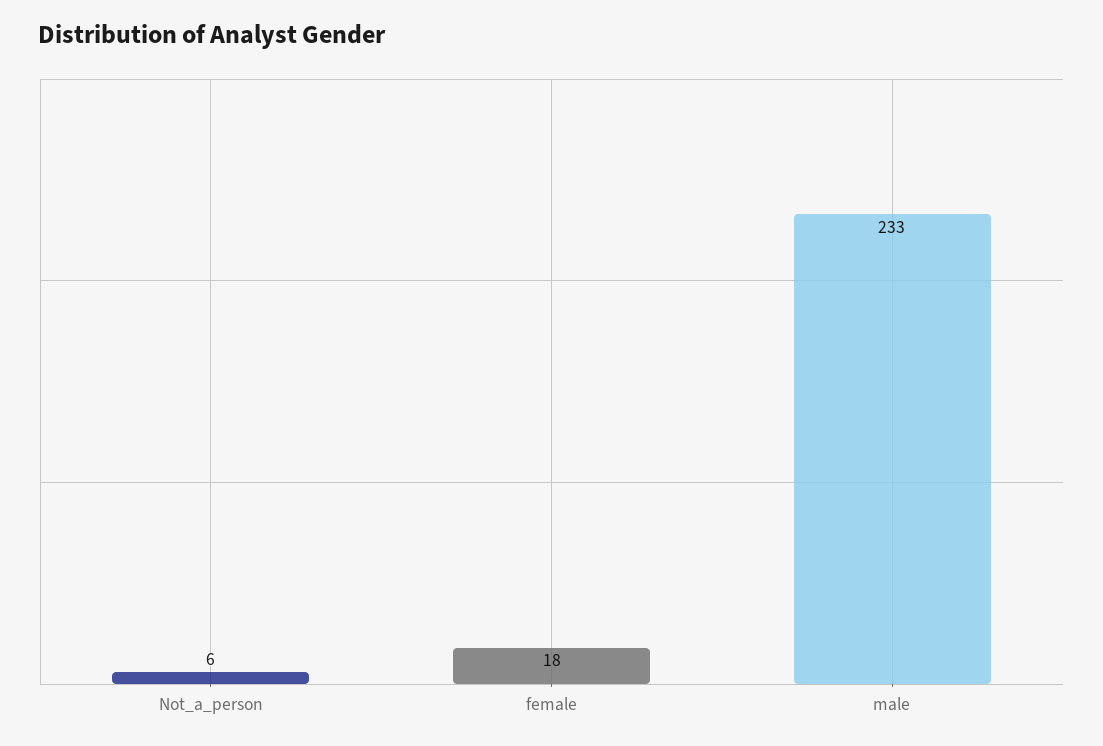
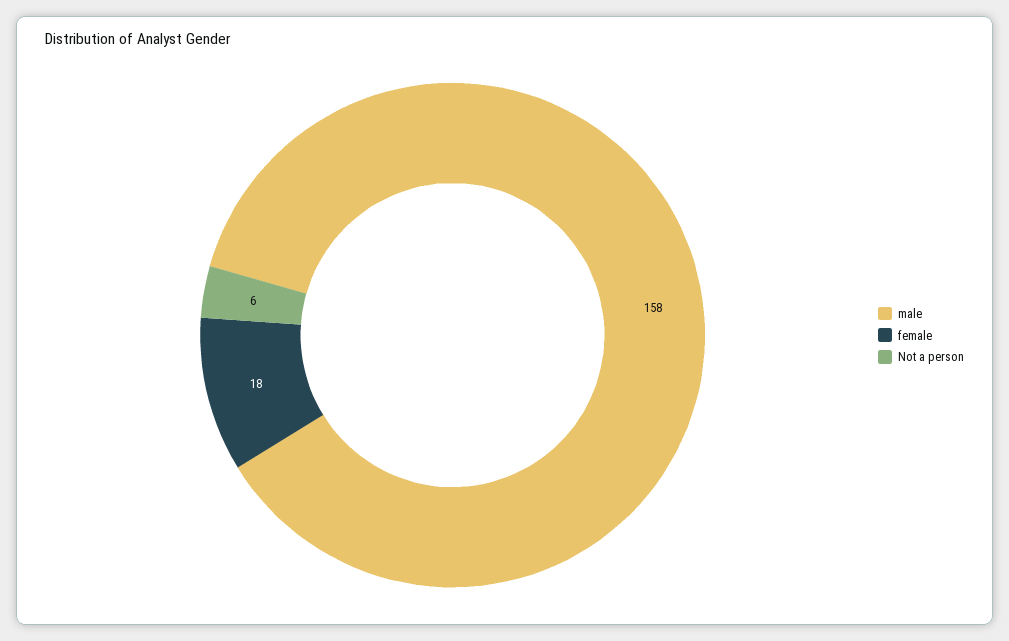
male: 233 -> 158

